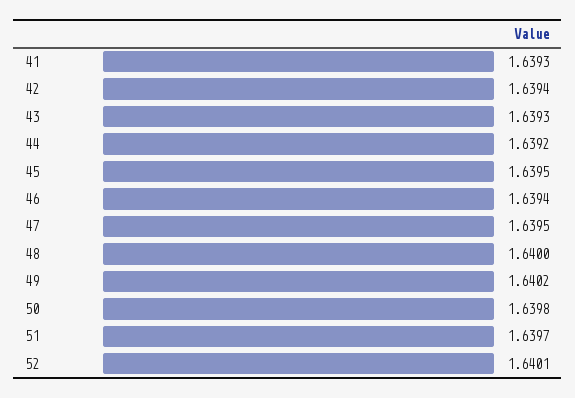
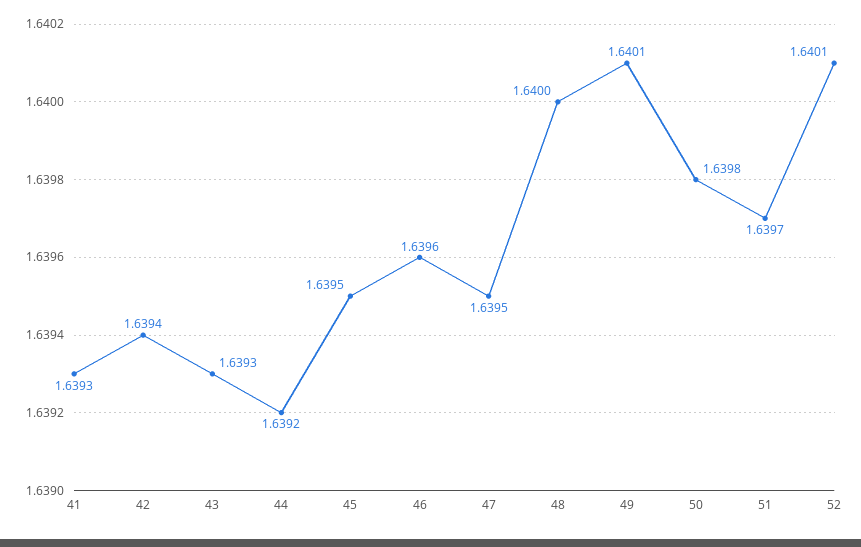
46: 1.6394 -> 1.6396
49: 1.6402 -> 1.6401

